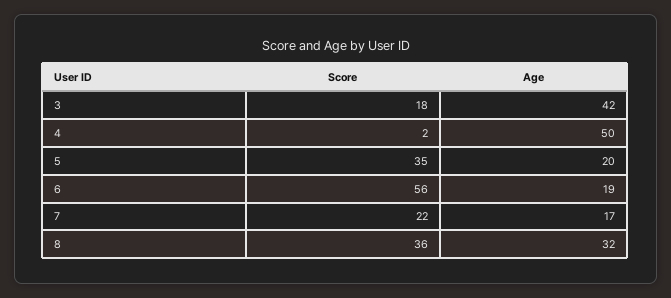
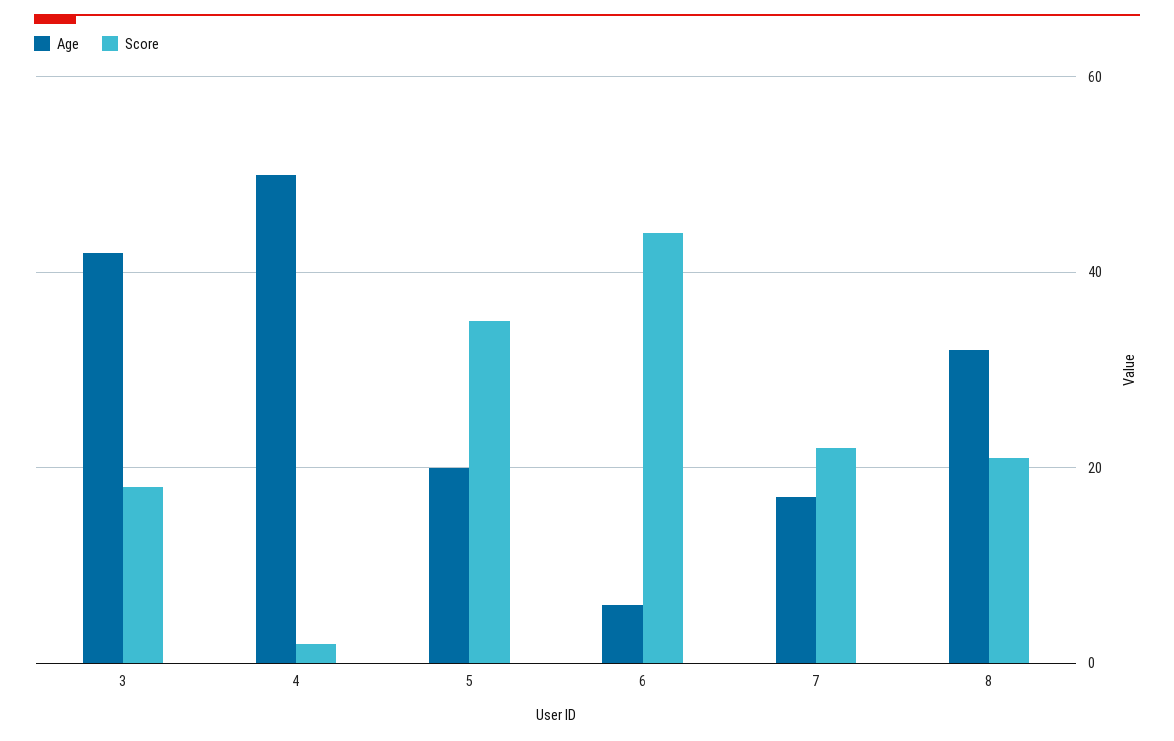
Score, 6: 56 -> 45
Age, 6: 19 -> 5
Score, 8: 36 -> 20

